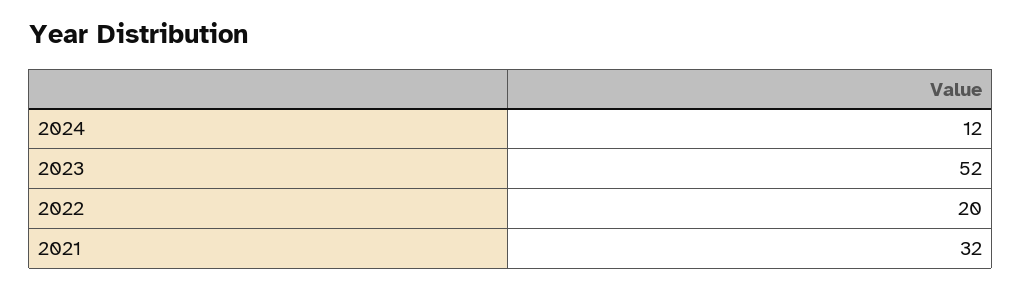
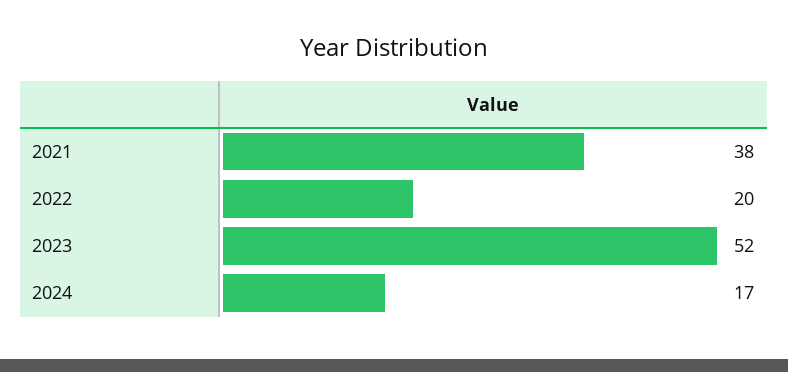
2024: 12 -> 17
2021: 32 -> 38

